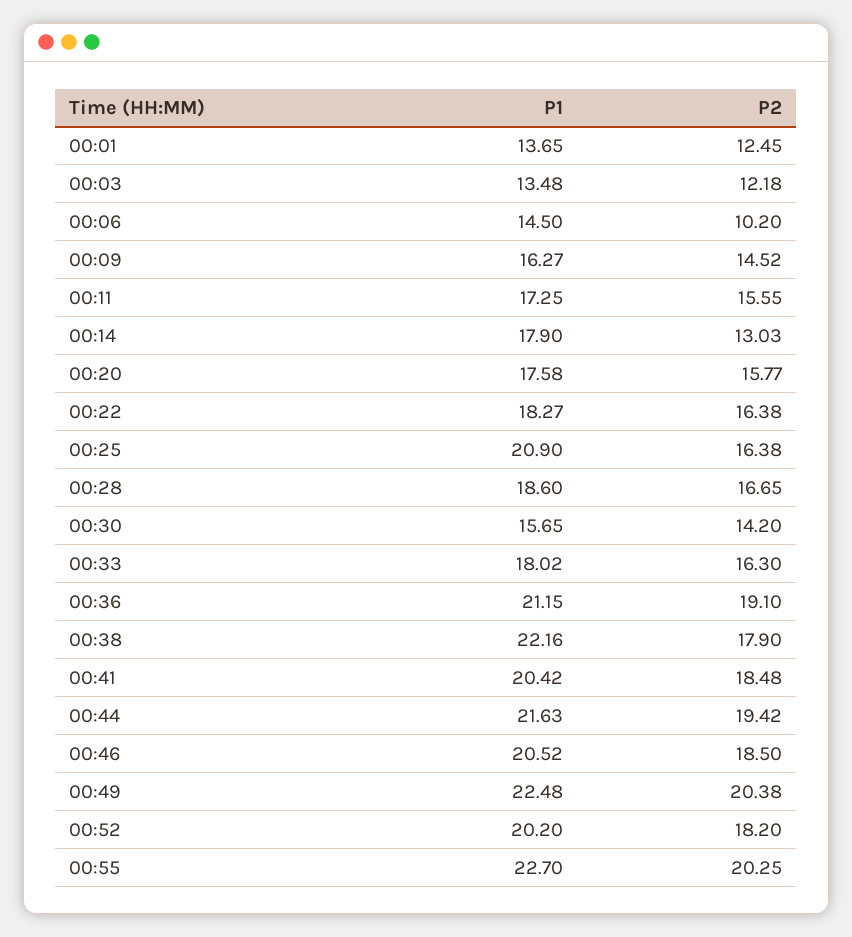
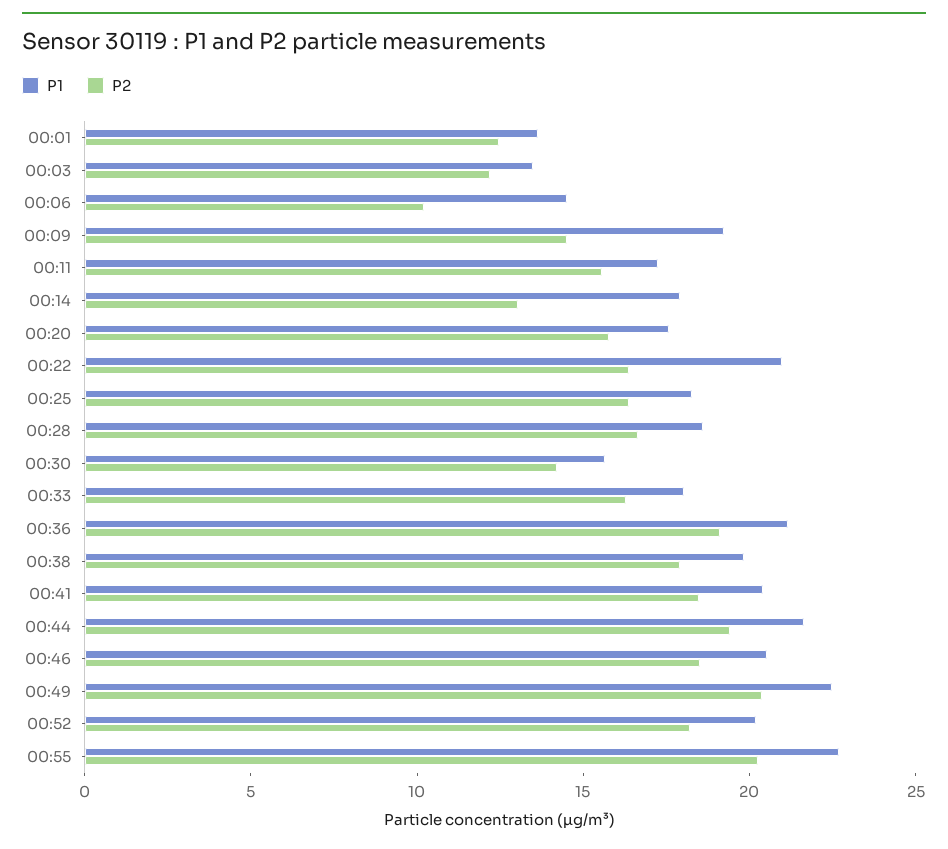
P1, 00:09: 16.27 -> 19
P1, 00:22: 18.27 -> 21
P1, 00:25: 20.9 -> 18
P1, 00:38: 22.16 -> 20

